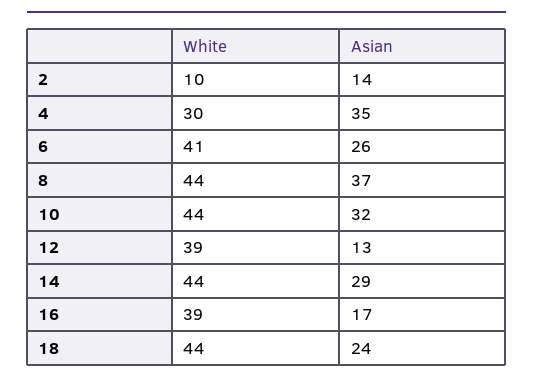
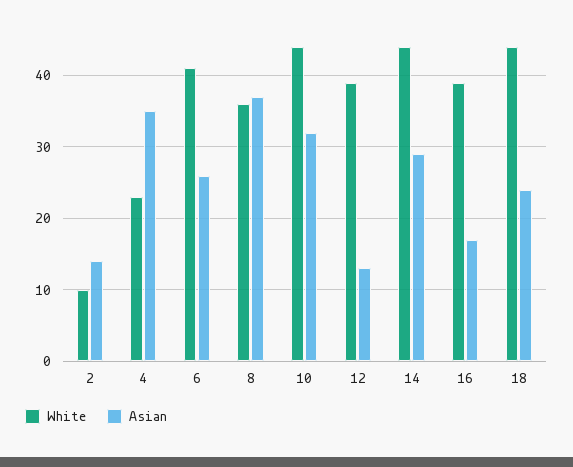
White, 4: 30 -> 23
White, 8: 44 -> 36

